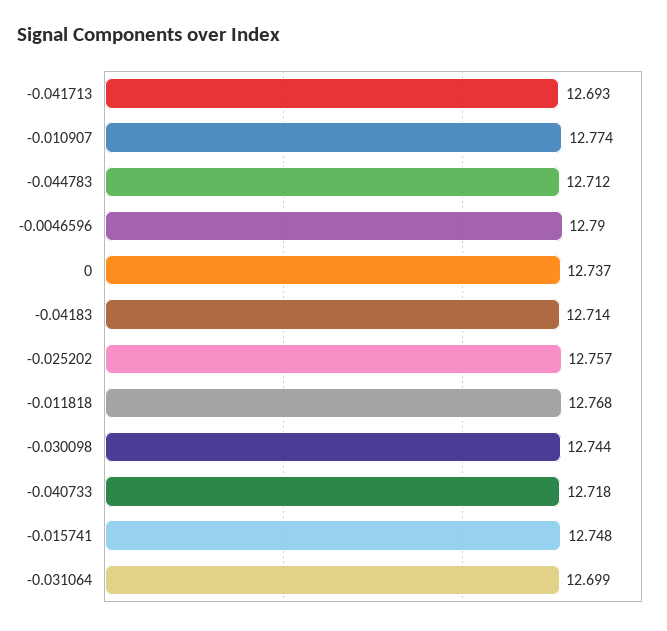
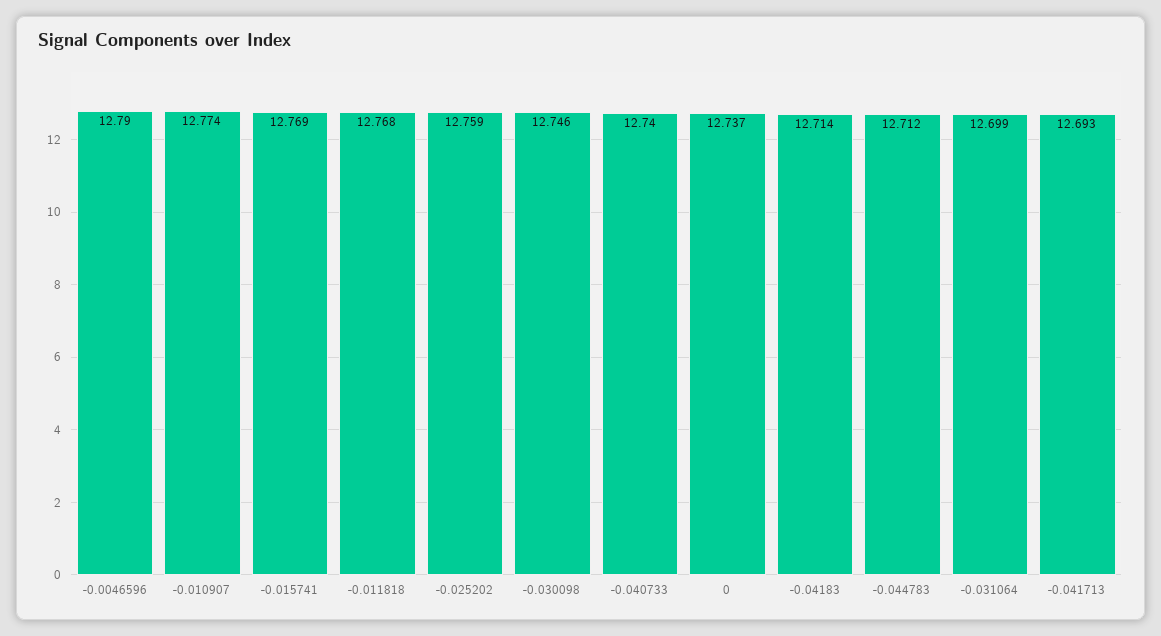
-0.025202: 12.757 -> 12.759
-0.030098: 12.744 -> 12.746
-0.040733: 12.718 -> 12.74
-0.015741: 12.748 -> 12.769

